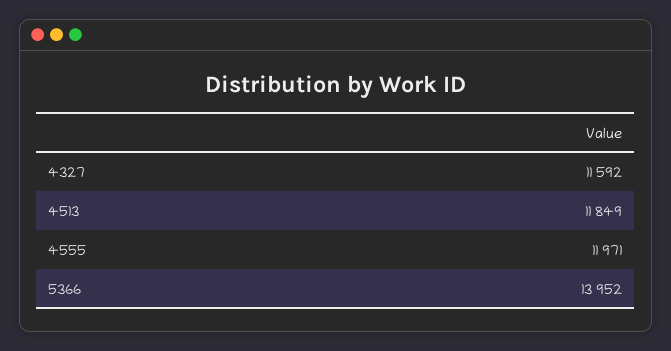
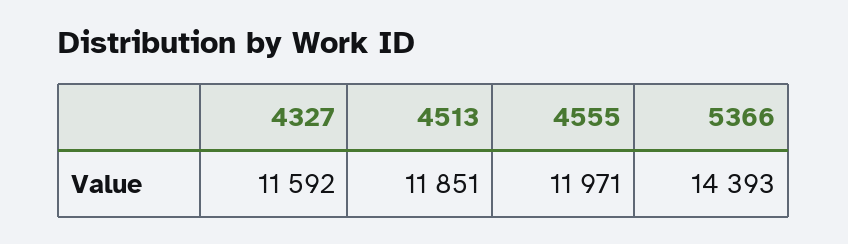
4513: 11849 -> 11851
5366: 13952 -> 14393

